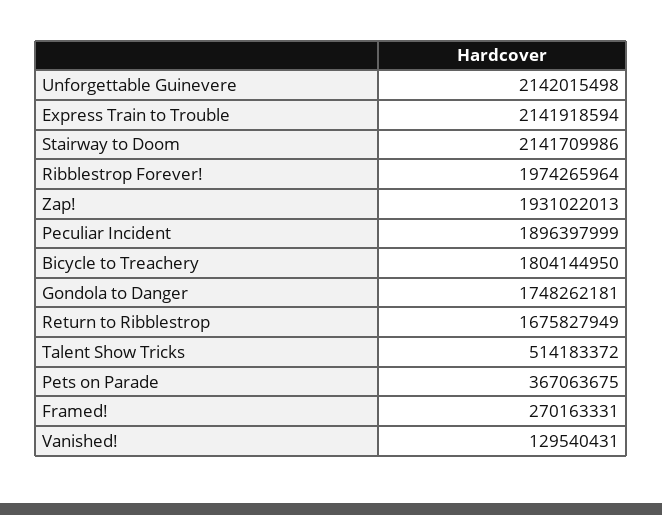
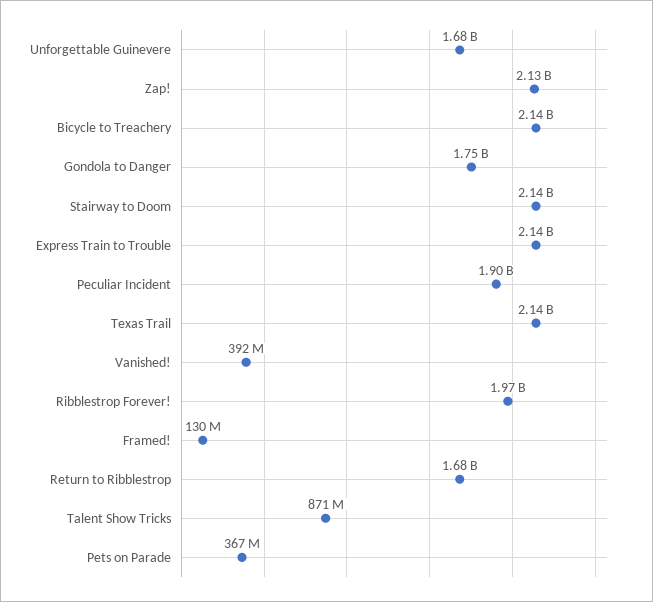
Unforgettable Guinevere: 2142015498 -> 1680000000
Zap!: 1931022013 -> 2130000000
Bicycle to Treachery: 1804144950 -> 2140000000
Talent Show Tricks: 514183372 -> 871000000
Framed!: 270163331 -> 130000000
Vanished!: 129540431 -> 392000000
Texas Trail: none -> 2140000000

